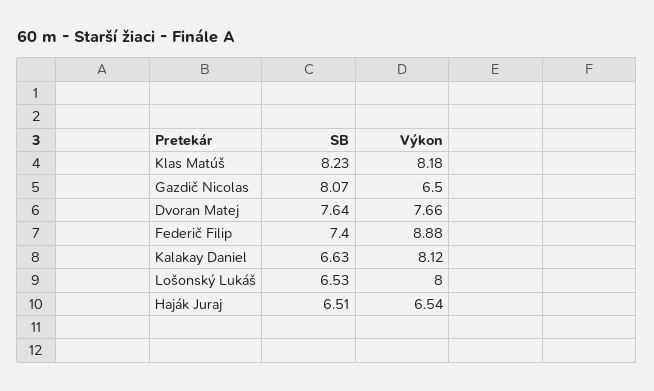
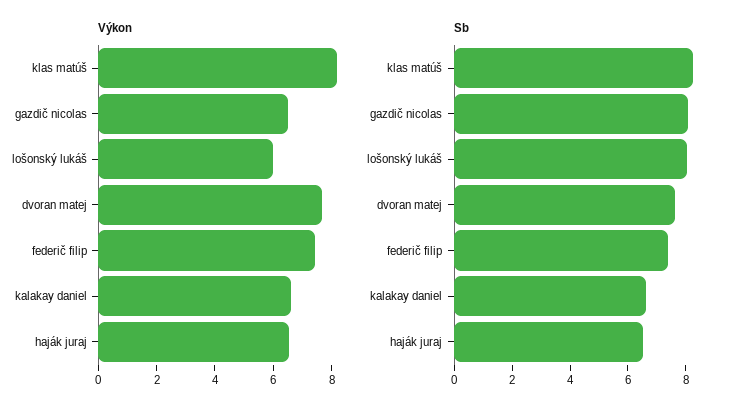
Výkon, Federič Filip: 8.88 -> 7.5
Výkon, Kalakay Daniel: 8.12 -> 6.5
SB, Lošonský Lukáš: 6.53 -> 8
Výkon, Lošonský Lukáš: 8 -> 6

